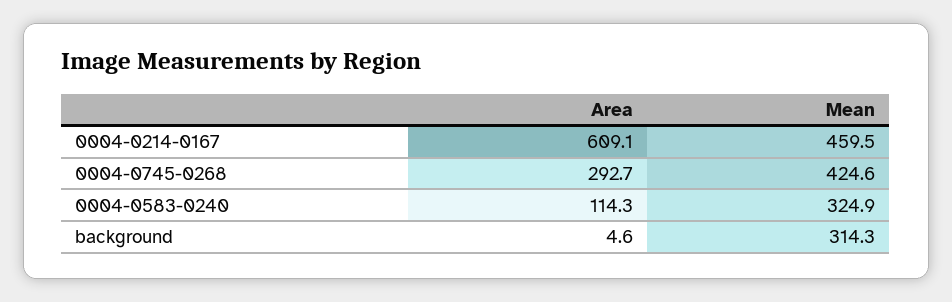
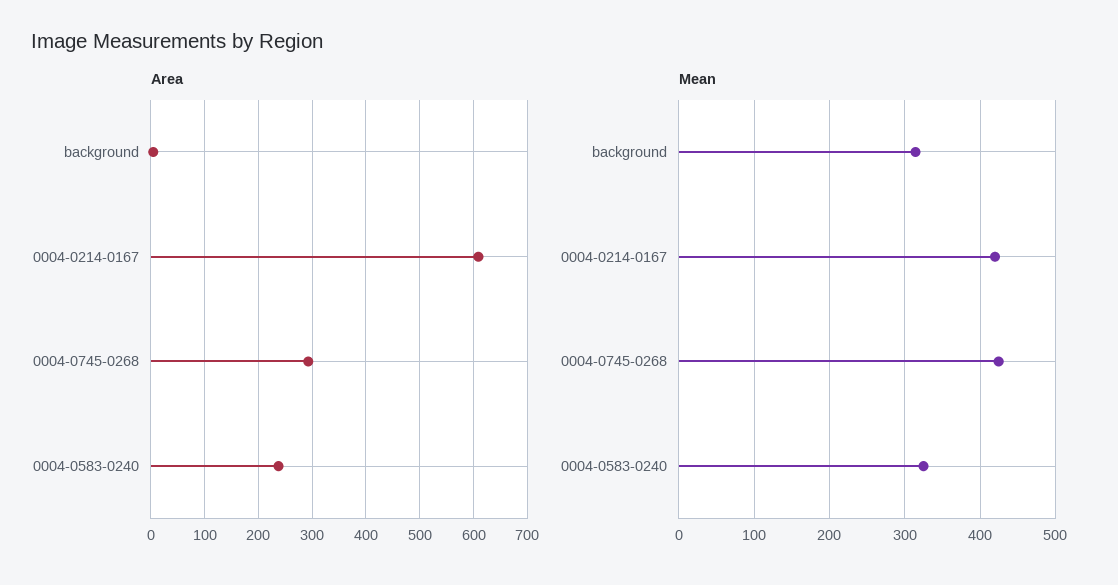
Mean, 0004-0214-0167: 459.5 -> 420
Area, 0004-0583-0240: 114.3 -> 240

